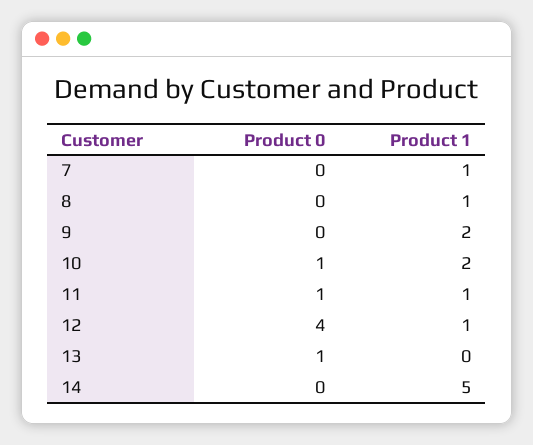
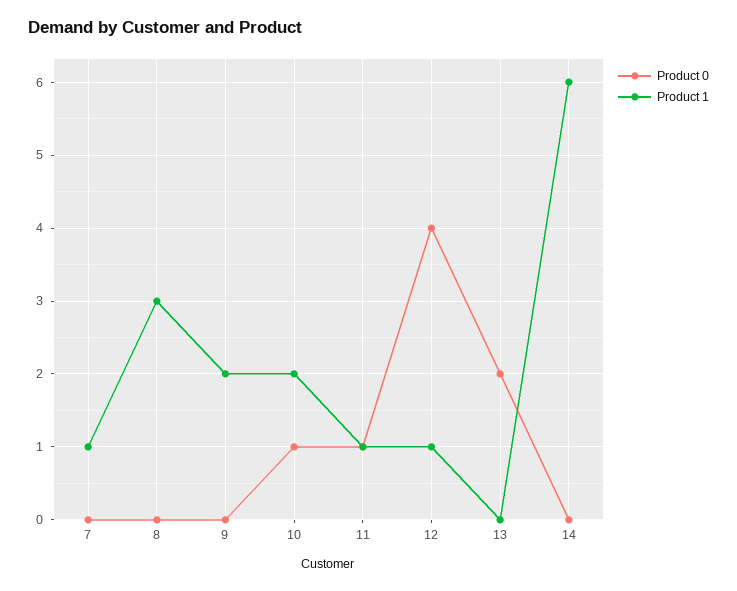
Product 1, 8: 1 -> 3
Product 0, 13: 1 -> 2
Product 1, 14: 5 -> 6

